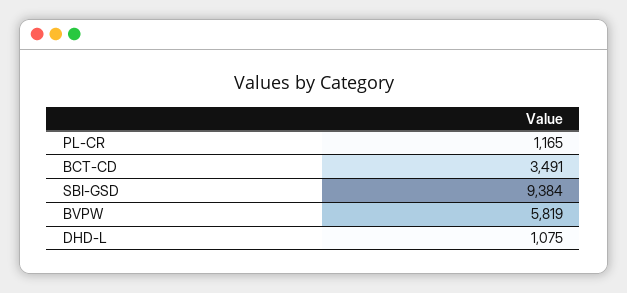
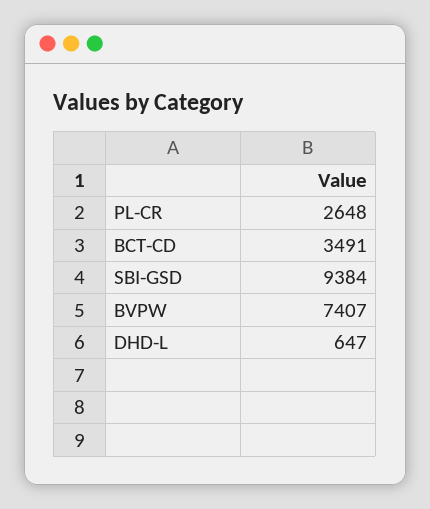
PL-CR: 1165 -> 2648
BVPW: 5819 -> 7407
DHD-L: 1075 -> 647

